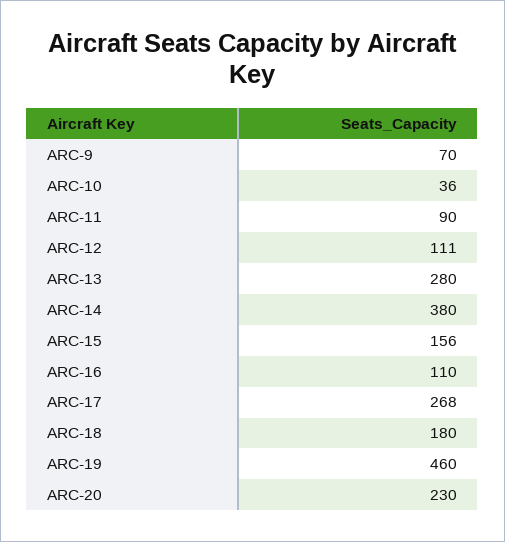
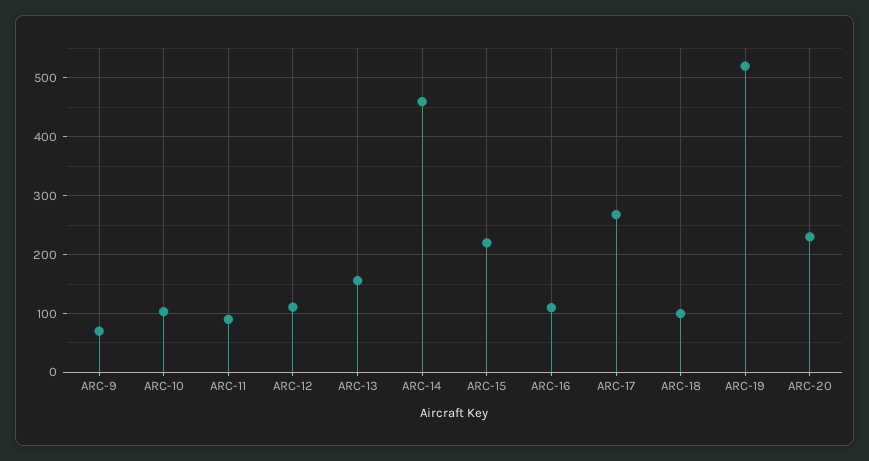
ARC-10: 36 -> 100
ARC-13: 280 -> 160
ARC-14: 380 -> 460
ARC-15: 156 -> 220
ARC-18: 180 -> 100
ARC-19: 460 -> 520

